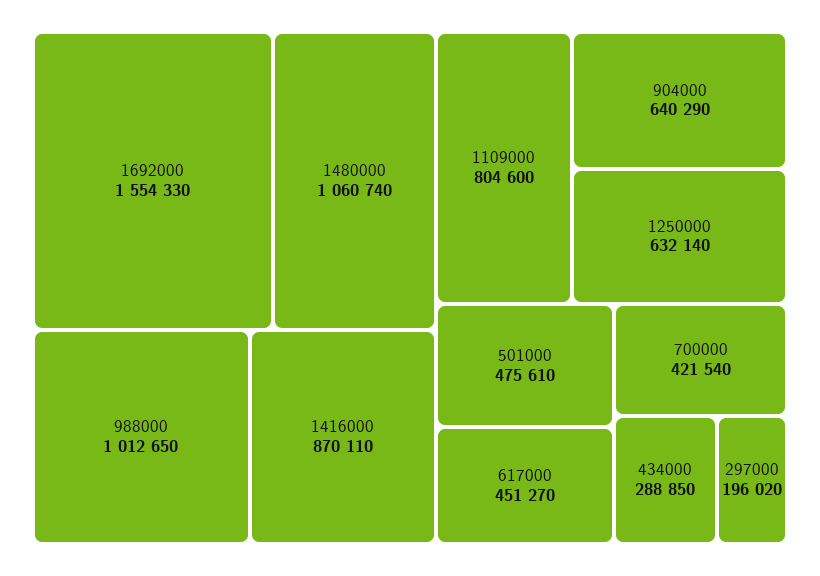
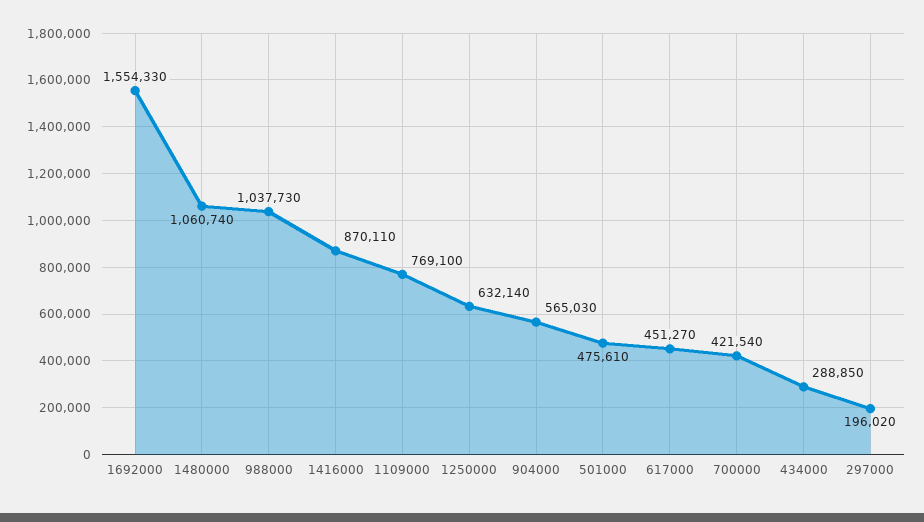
988000: 1012650 -> 1037730
1109000: 804600 -> 769100
904000: 640290 -> 565030

